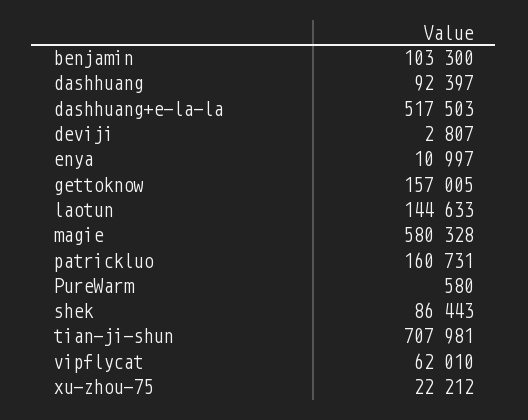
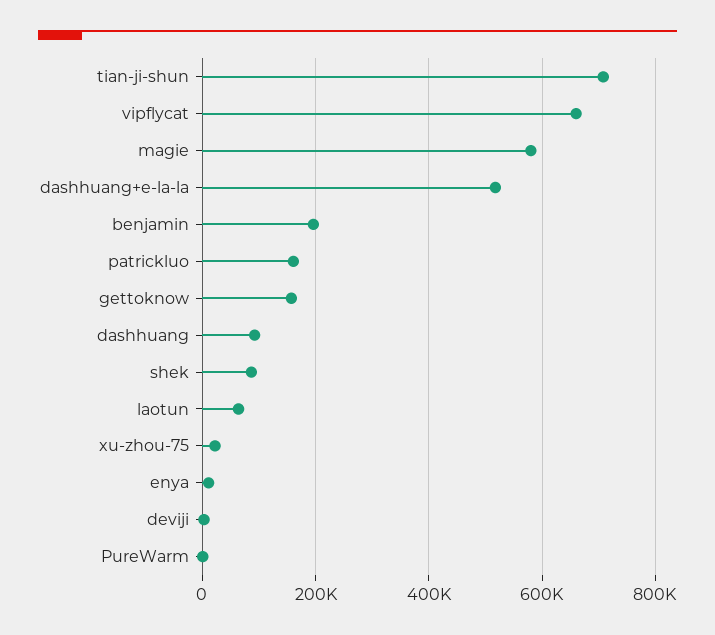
benjamin: 103300 -> 200000
laotun: 144633 -> 60000
vipflycat: 62010 -> 660000

